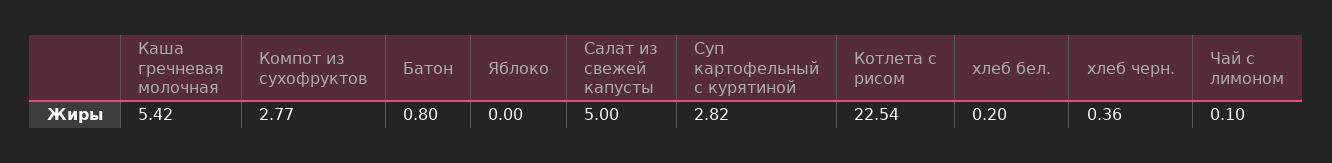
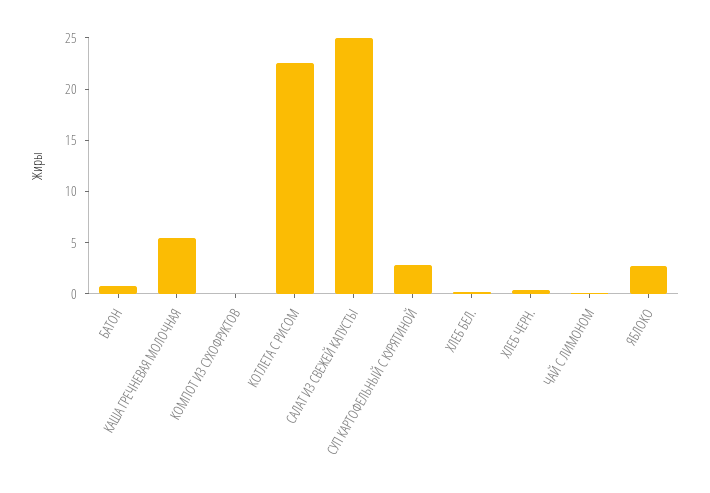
Компот из сухофруктов: 2.77 -> 0
Яблоко: 0 -> 3
Салат из свежей капусты: 5 -> 25

